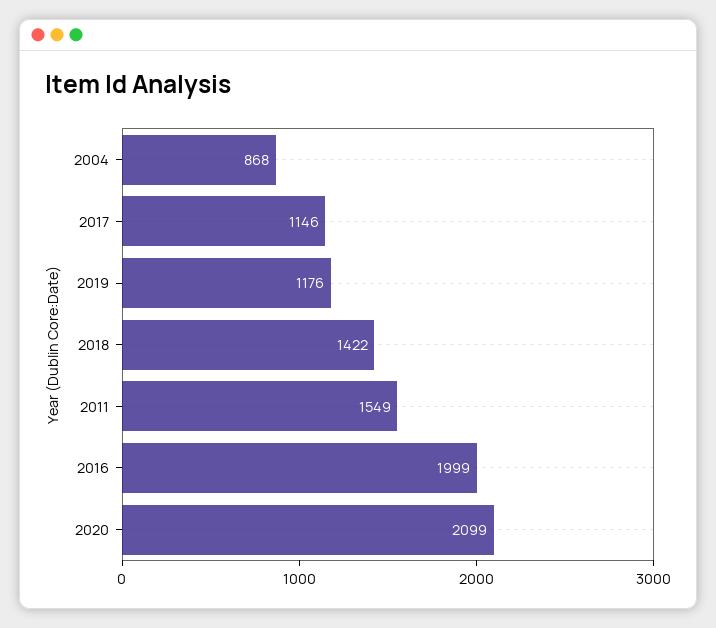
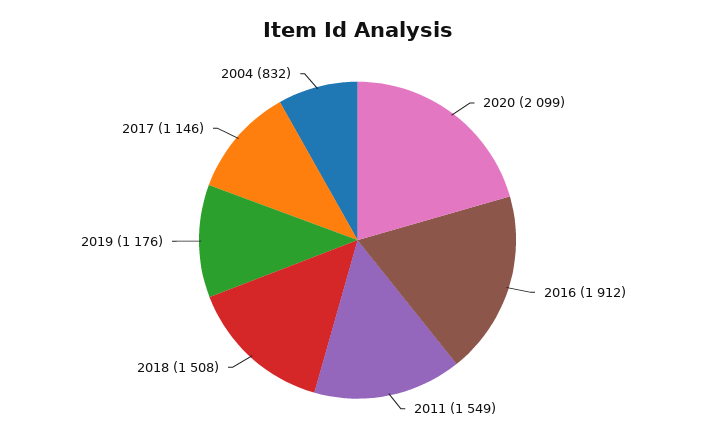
2004: 868 -> 832
2018: 1422 -> 1508
2016: 1999 -> 1912

